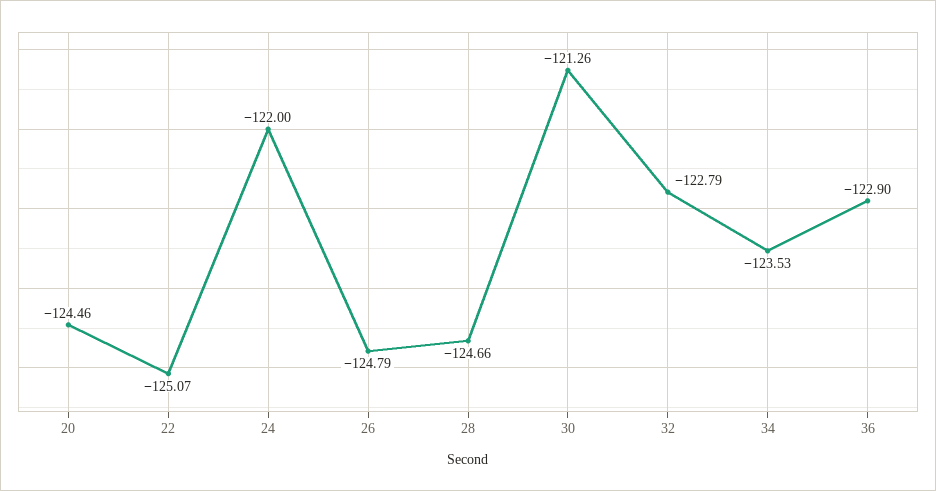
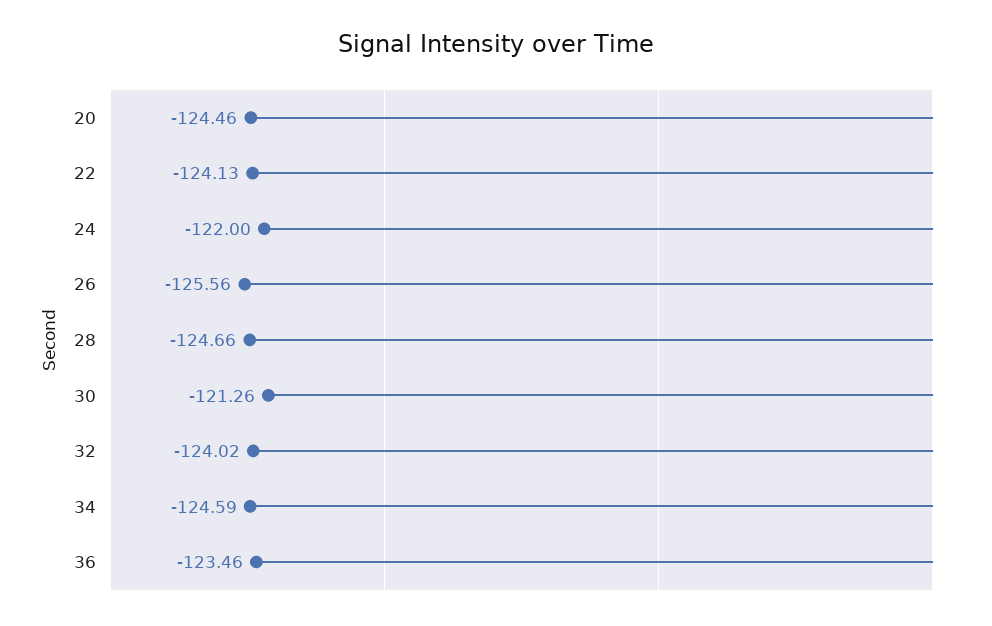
22: -125.07 -> -124.13
26: -124.79 -> -125.56
32: -122.79 -> -124.02
34: -123.53 -> -124.59
36: -122.9 -> -123.46

